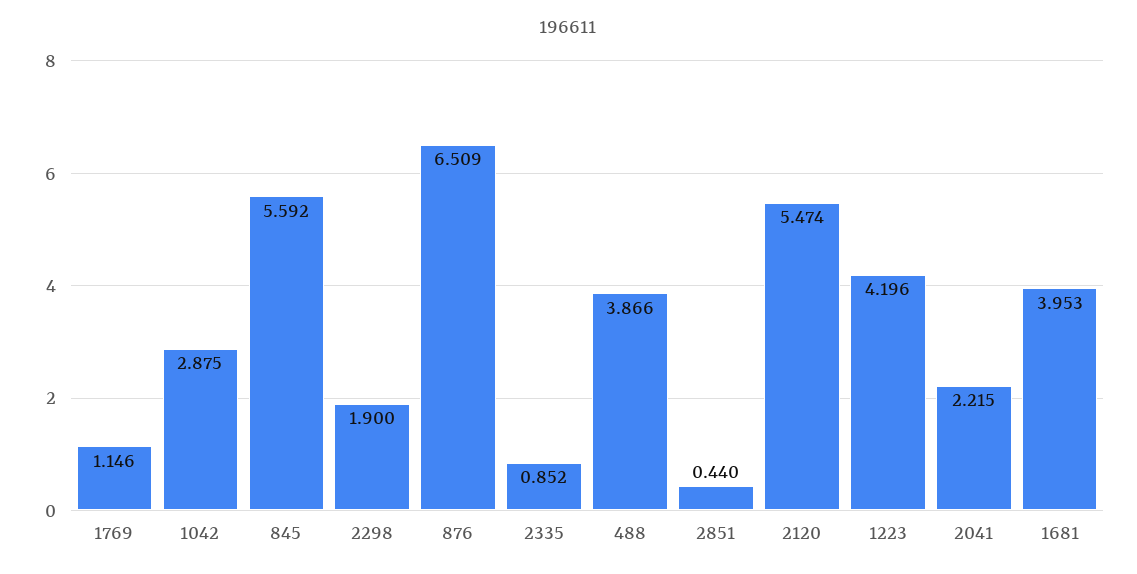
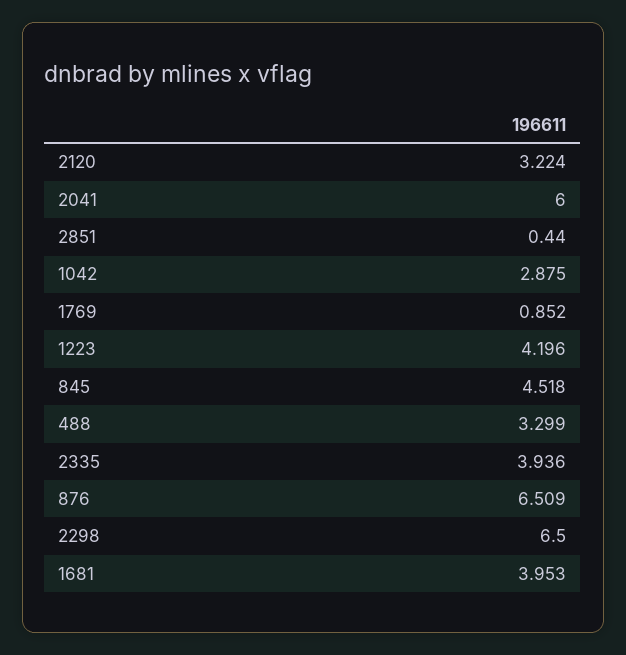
1769: 1.146 -> 0.852
845: 5.592 -> 4.518
2298: 1.9 -> 6.5
2335: 0.852 -> 3.936
488: 3.866 -> 3.299
2120: 5.474 -> 3.224
2041: 2.215 -> 6

